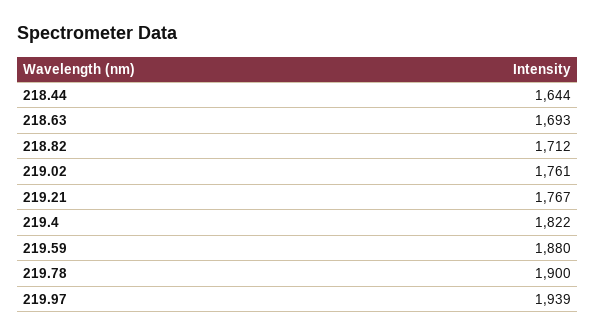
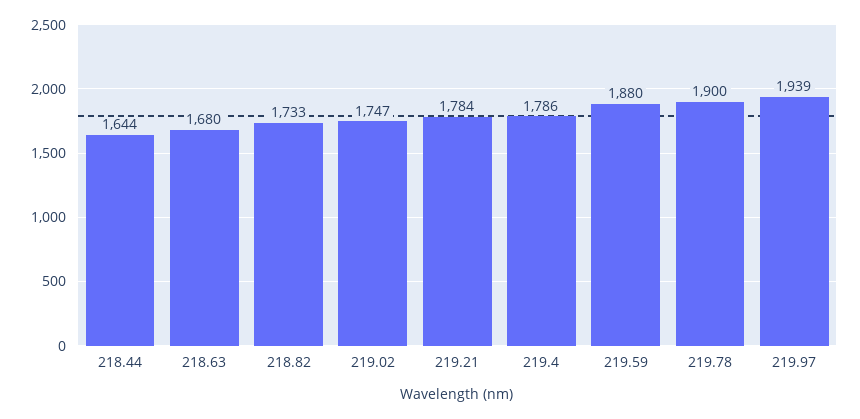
218.63: 1693 -> 1680
218.82: 1712 -> 1733
219.02: 1761 -> 1747
219.21: 1767 -> 1784
219.4: 1822 -> 1786

